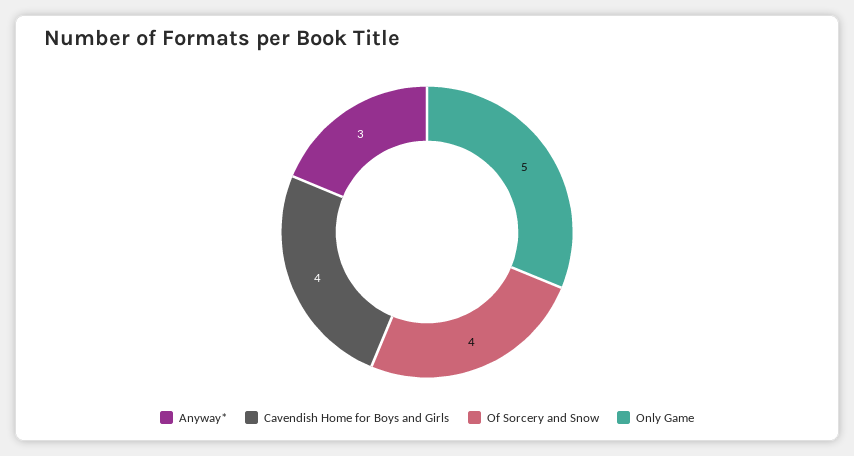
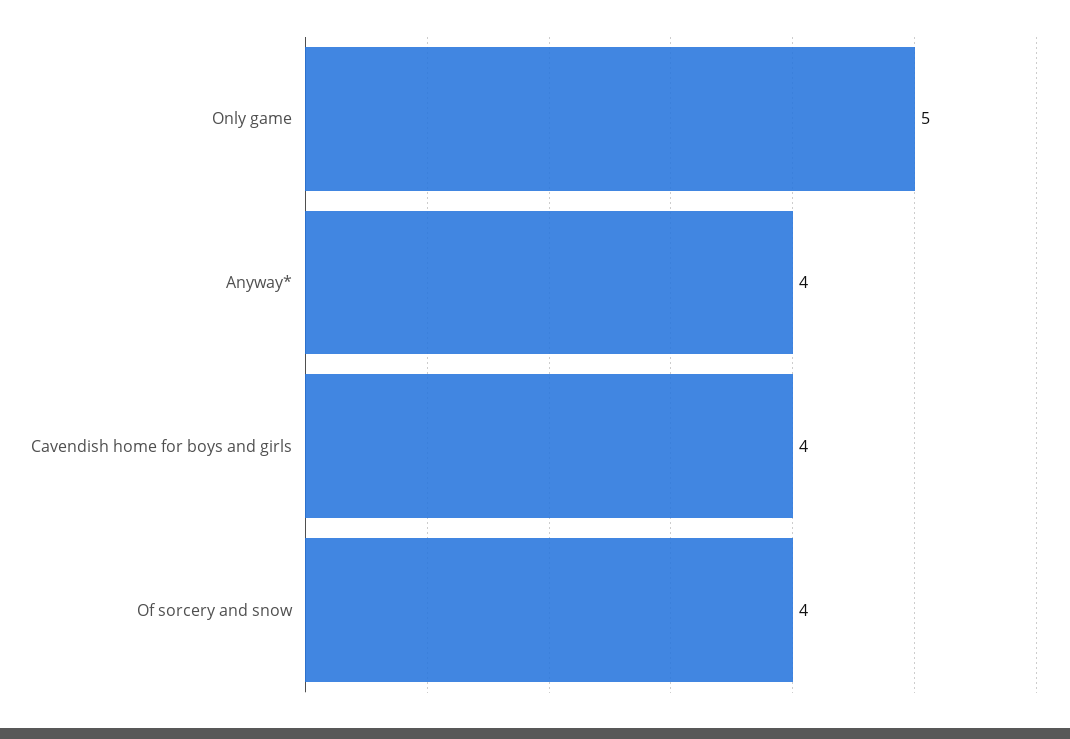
Anyway*: 3 -> 4

